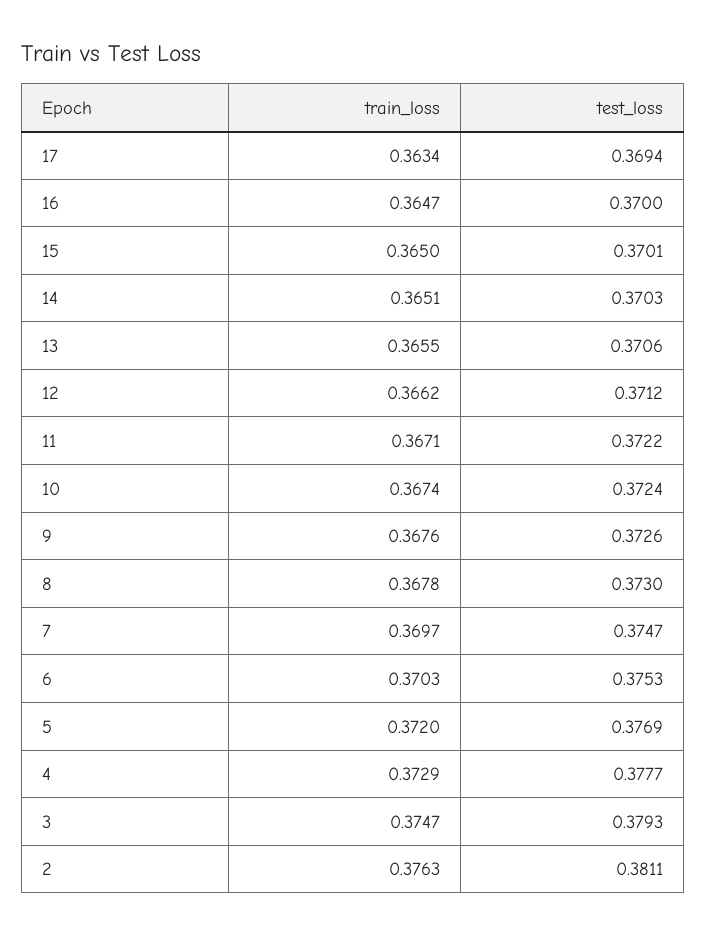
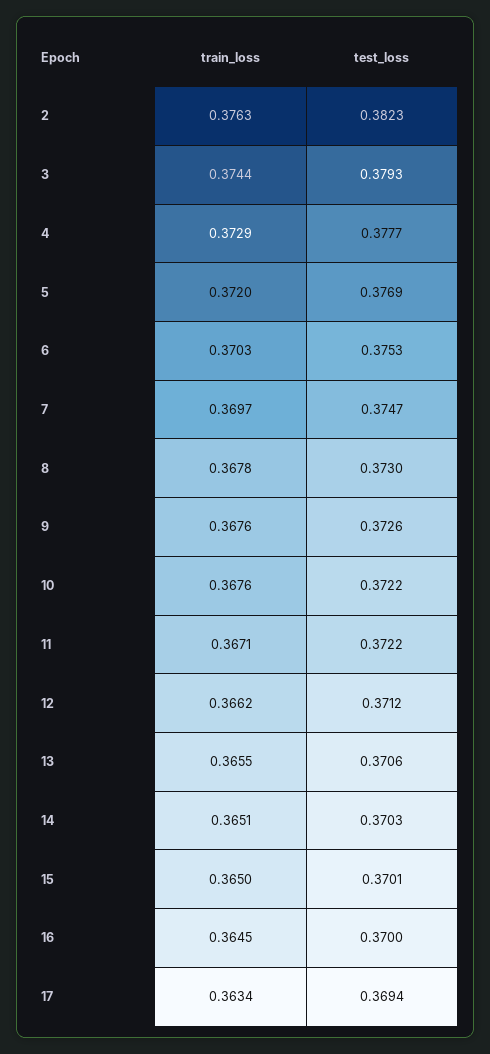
train_loss, 16: 0.3647 -> 0.3645
train_loss, 10: 0.3674 -> 0.3676
test_loss, 10: 0.3724 -> 0.3722
train_loss, 3: 0.3747 -> 0.3744
test_loss, 2: 0.3811 -> 0.3823

